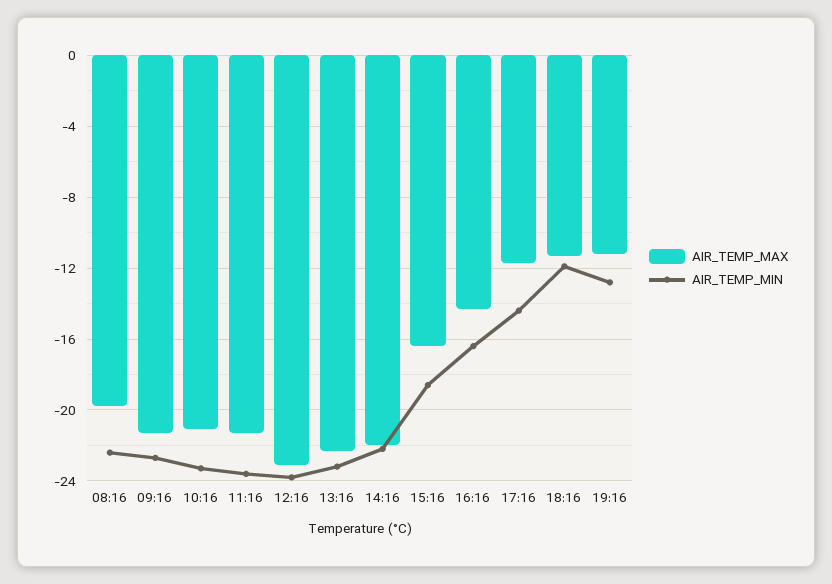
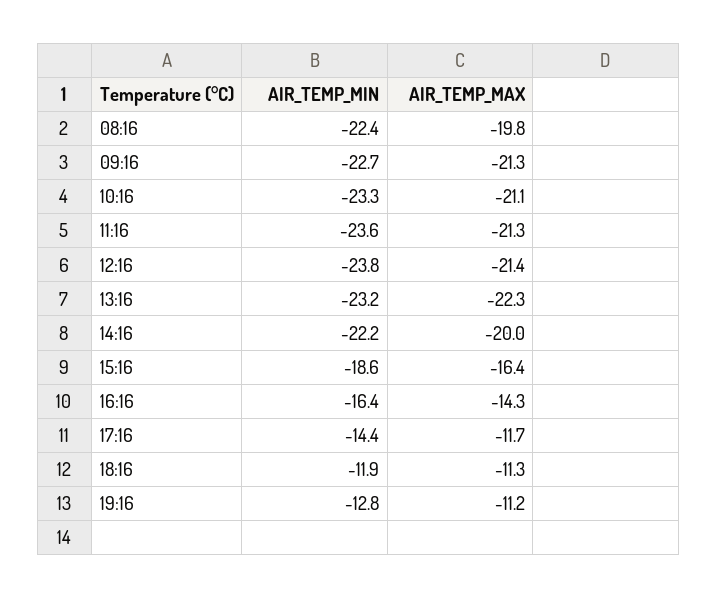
AIR_TEMP_MAX, 12:16: -23 -> -21.4
AIR_TEMP_MAX, 14:16: -22 -> -20

